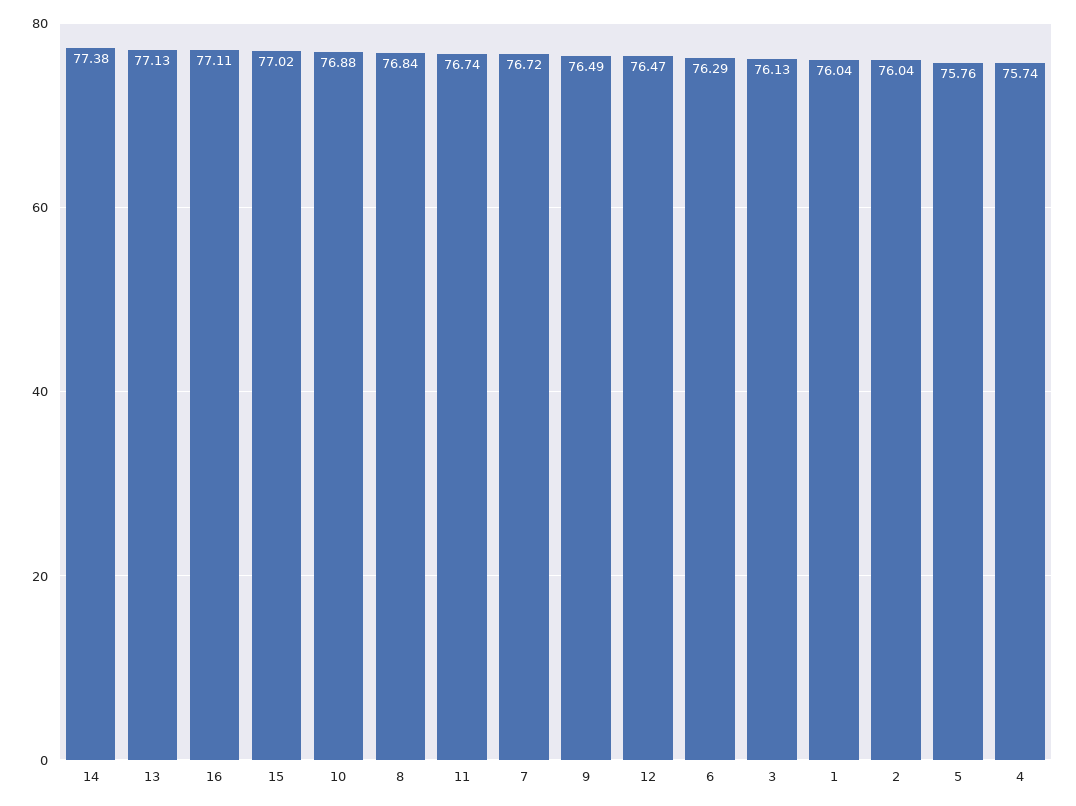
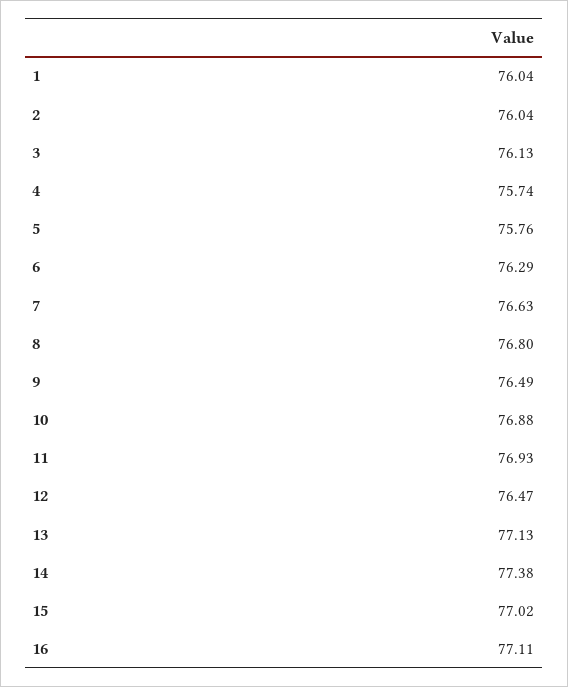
8: 76.84 -> 76.8
11: 76.74 -> 76.93
7: 76.72 -> 76.63

